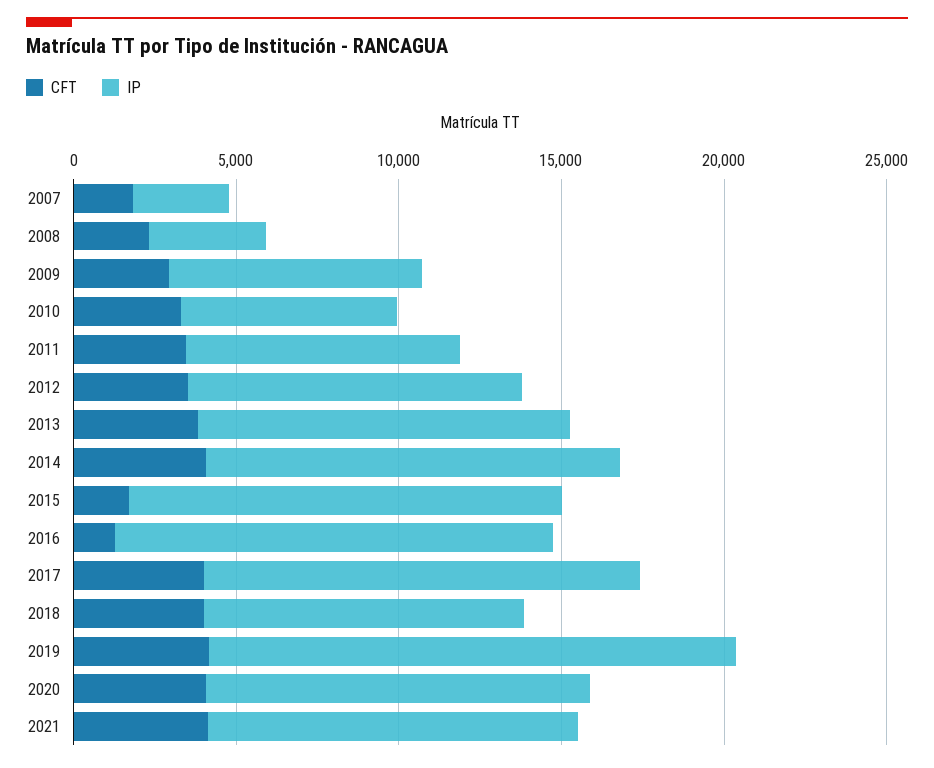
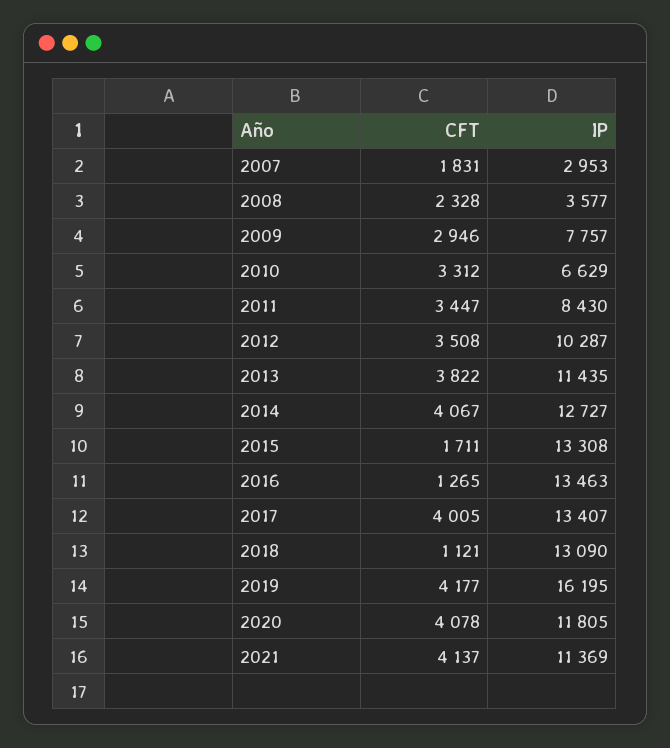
CFT, 2018: 4000 -> 1121
IP, 2018: 10000 -> 13090

